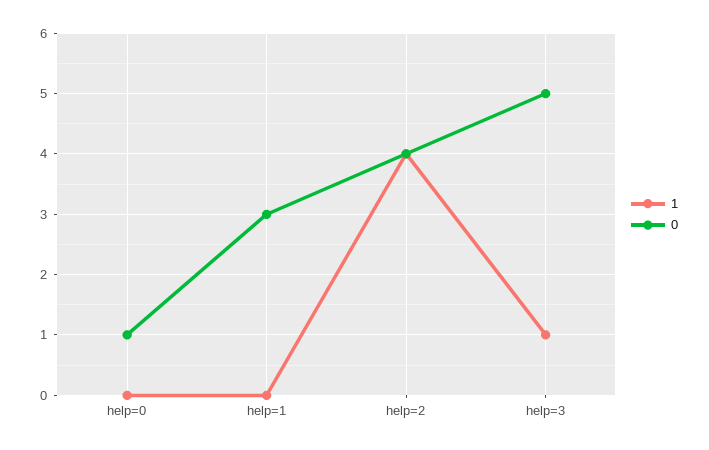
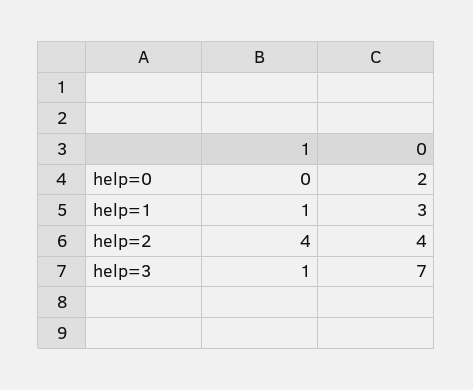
0, help=0: 1 -> 2
1, help=1: 0 -> 1
0, help=3: 5 -> 7

